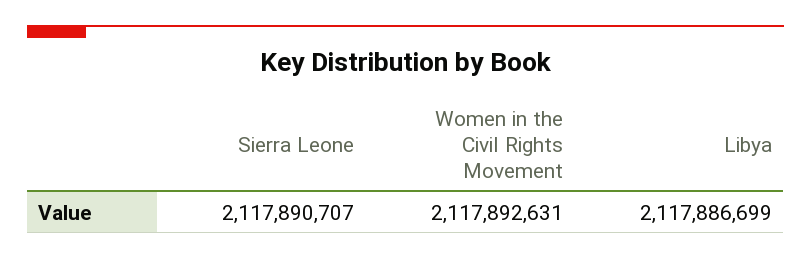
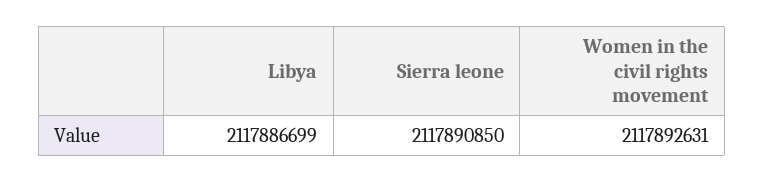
Sierra Leone: 2117890707 -> 2117890850

